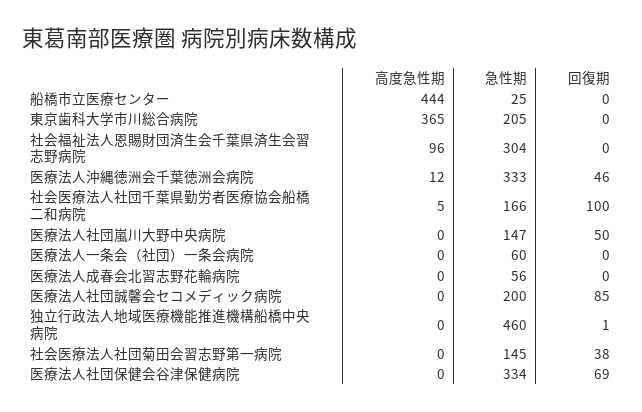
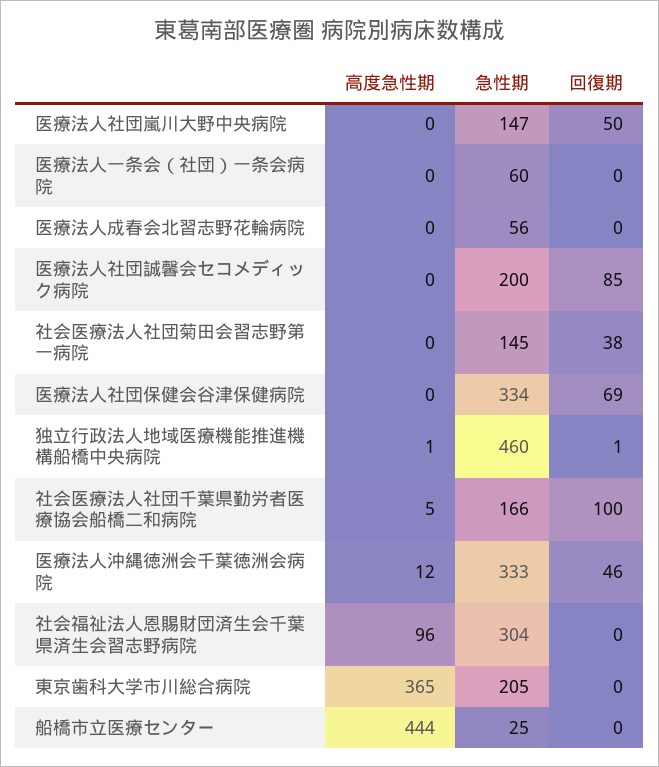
高度急性期, 独立行政法人地域医療機能推進機構船橋中央病院: 0 -> 1

